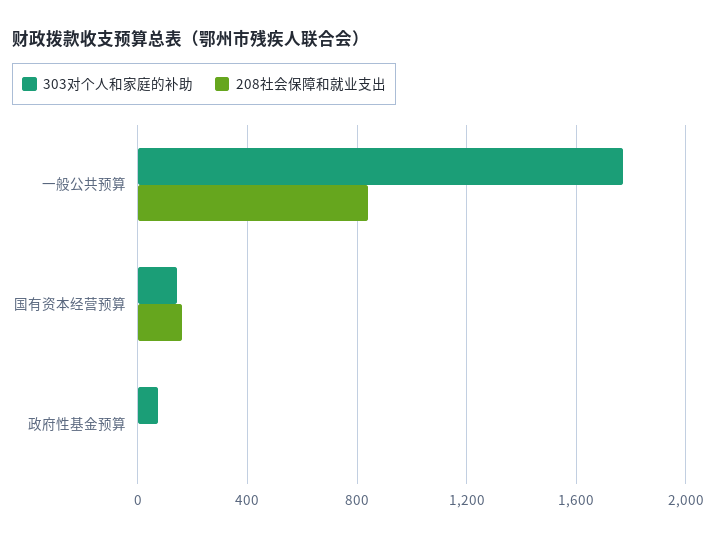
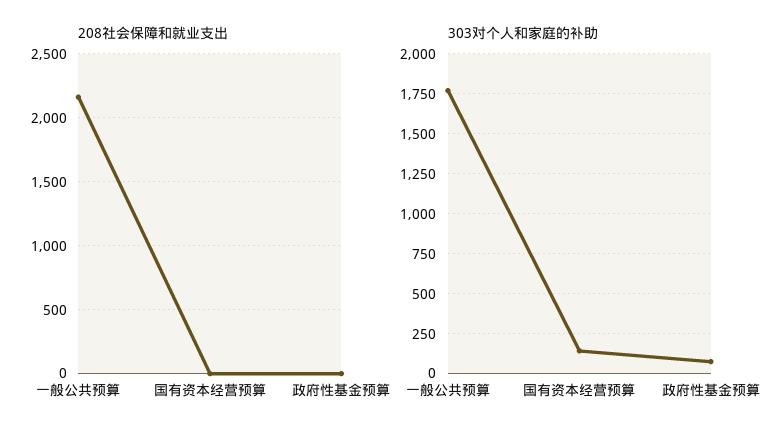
208社会保障和就业支出, 一般公共预算: 850 -> 2150
208社会保障和就业支出, 国有资本经营预算: 150 -> 0

